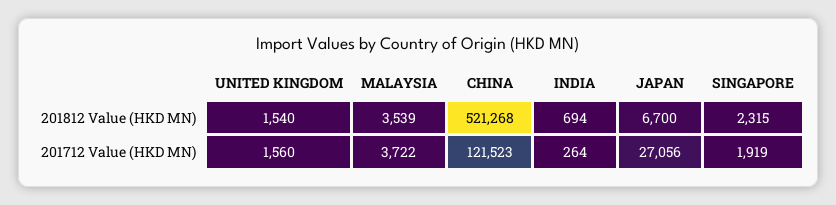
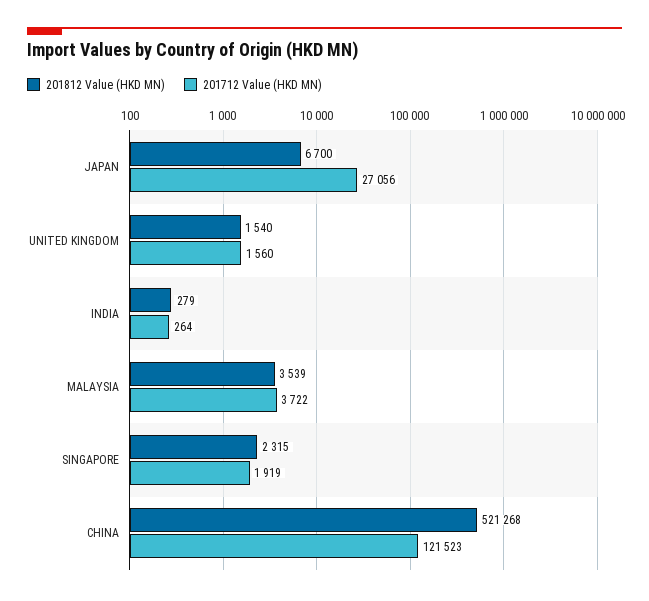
201812 Value (HKD MN), INDIA: 694 -> 279

